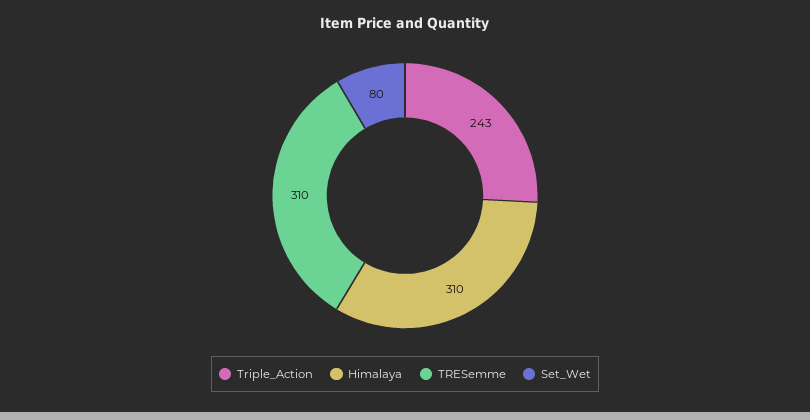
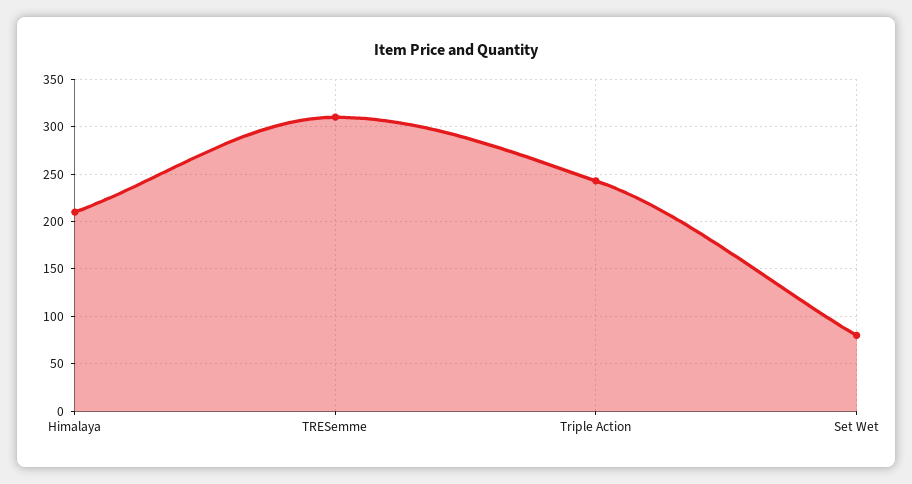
Himalaya: 310 -> 210

